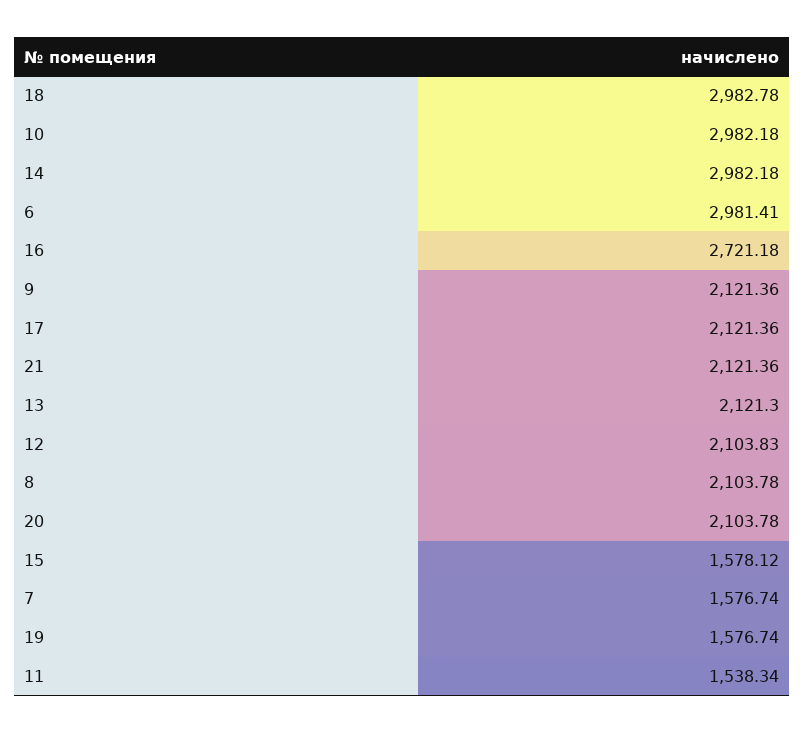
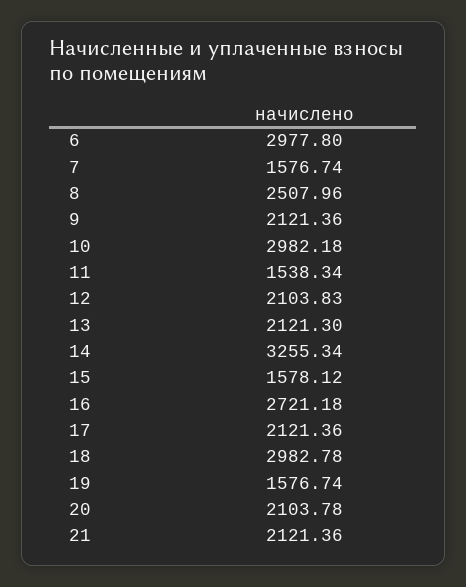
14: 2982.18 -> 3255.34
6: 2981.41 -> 2977.8
8: 2103.78 -> 2507.96

